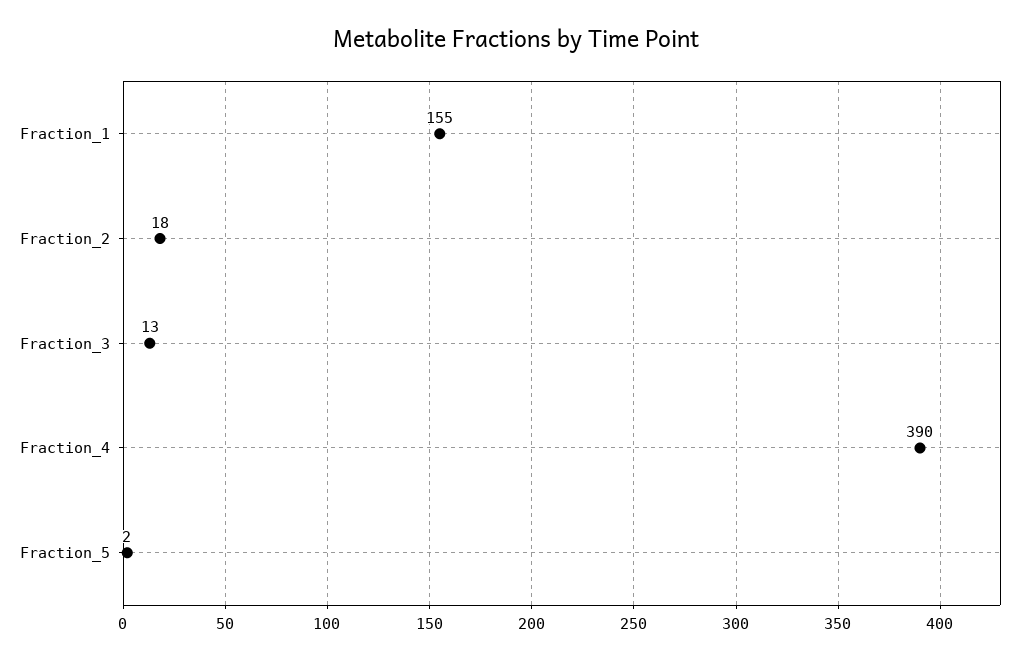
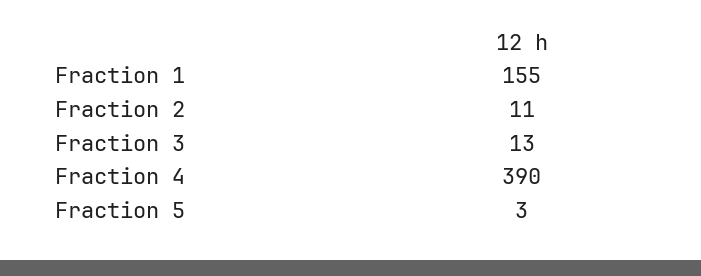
Fraction_2: 18 -> 11
Fraction_5: 2 -> 3

